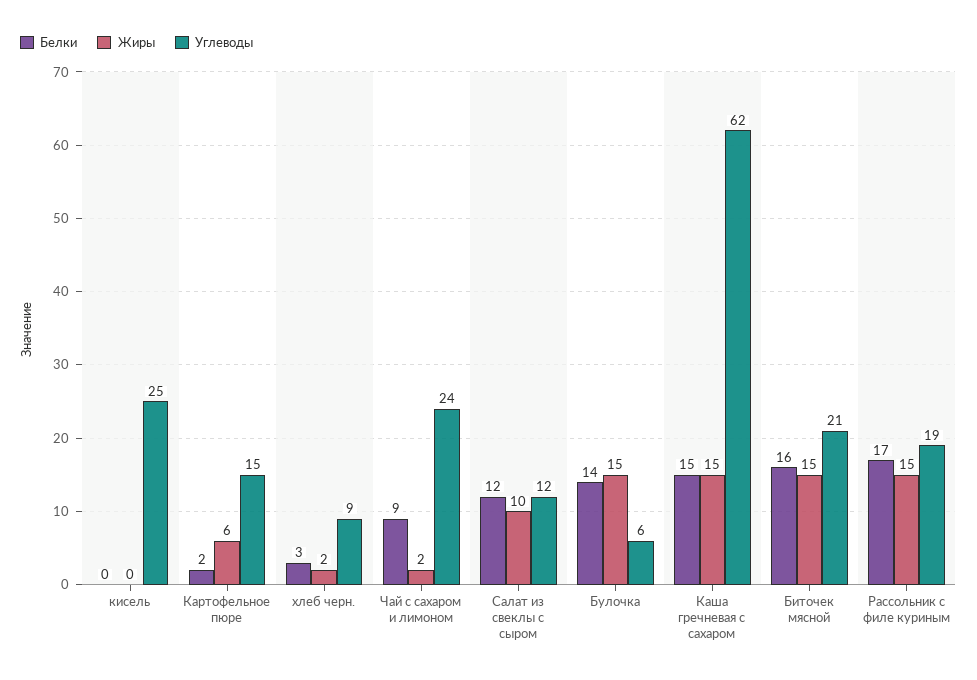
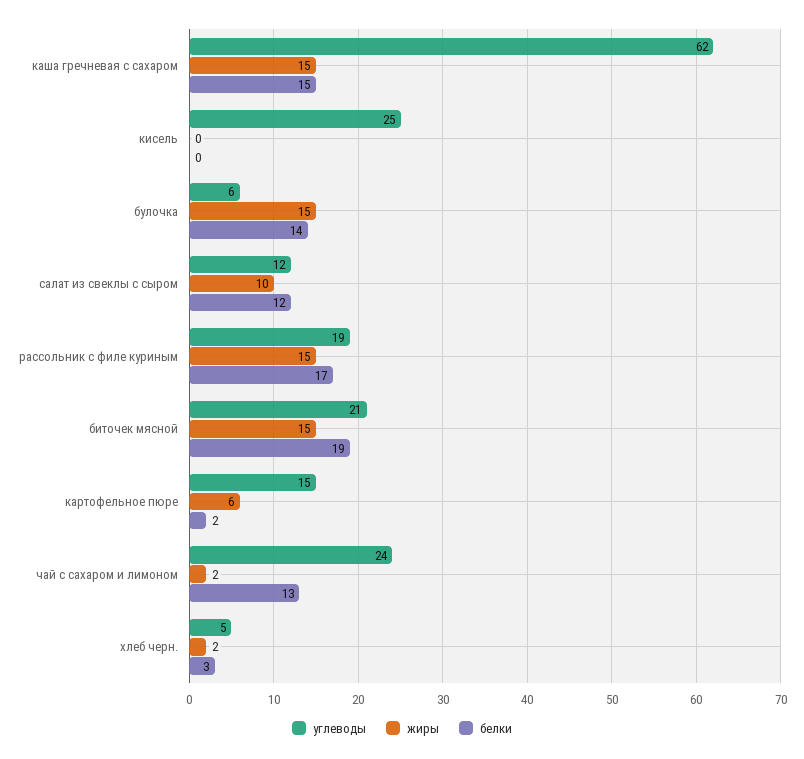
Углеводы, хлеб черн.: 9 -> 5
Белки, Чай с сахаром и лимоном: 9 -> 13
Белки, Биточек мясной: 16 -> 19

